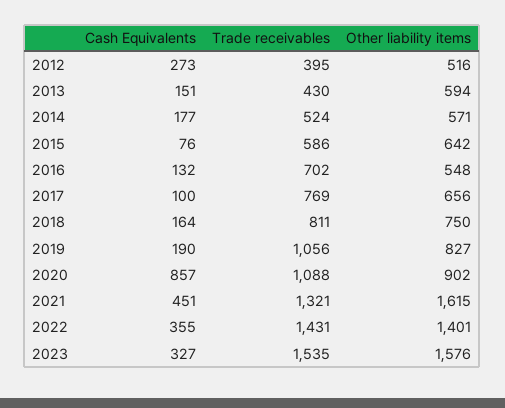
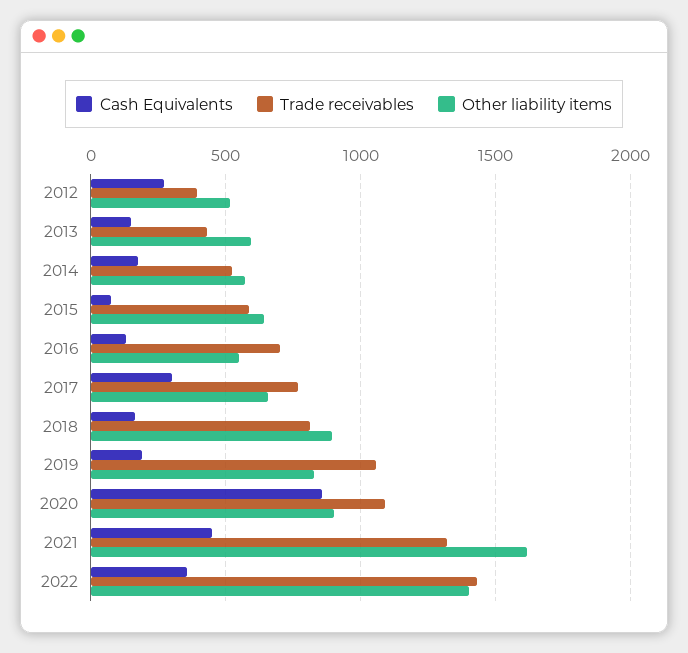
Cash Equivalents, 2017: 100 -> 300
Other liability items, 2018: 750 -> 900
Cash Equivalents, 2023: 327 -> none
Trade receivables, 2023: 1535 -> none
Other liability items, 2023: 1576 -> none

